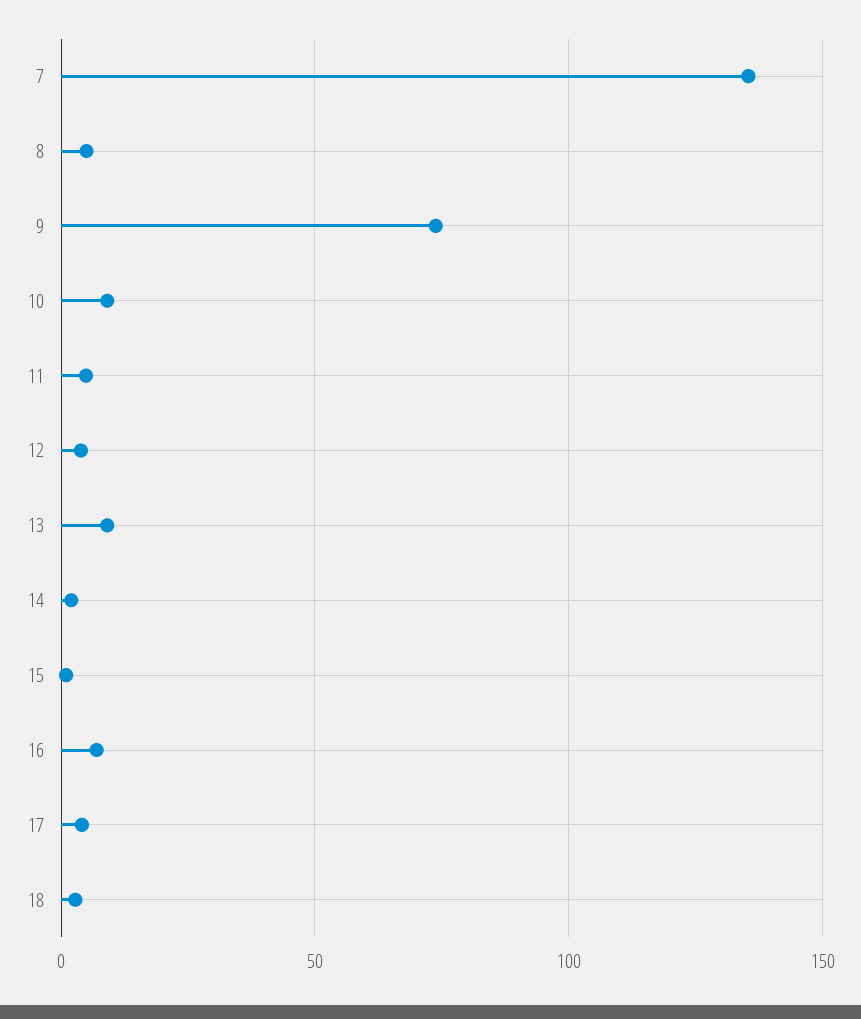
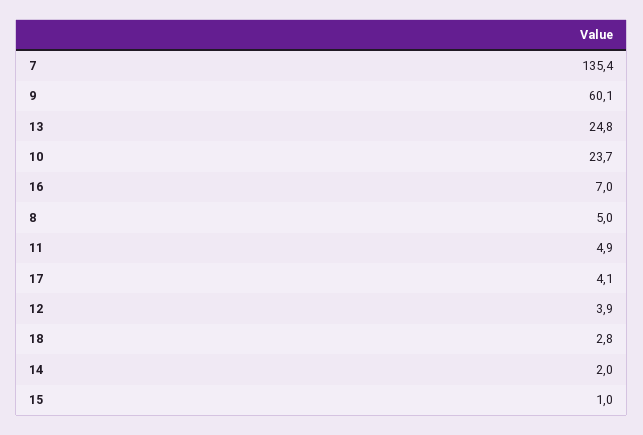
9: 75 -> 60.1
10: 10 -> 23.7
13: 10 -> 24.8

